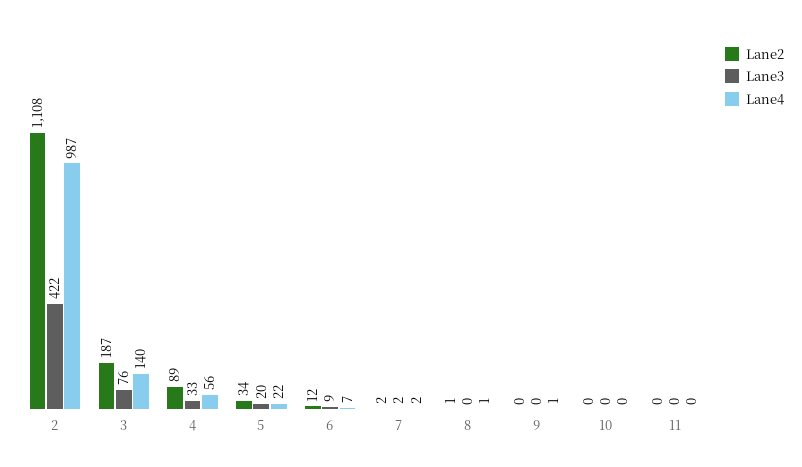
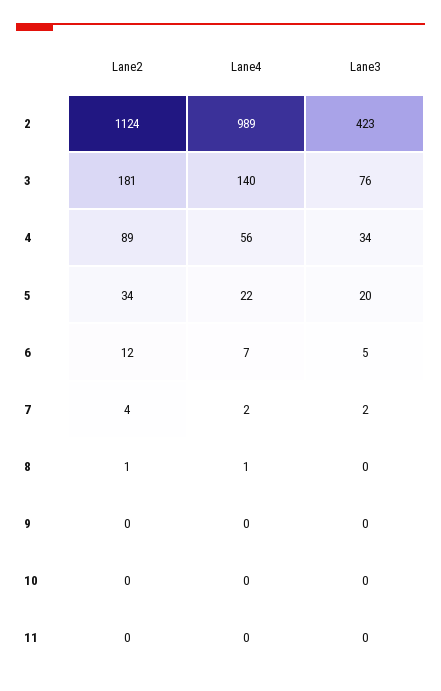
Lane2, 2: 1108 -> 1124
Lane3, 2: 422 -> 423
Lane4, 2: 987 -> 989
Lane2, 3: 187 -> 181
Lane3, 4: 33 -> 34
Lane3, 6: 9 -> 5
Lane2, 7: 2 -> 4
Lane4, 9: 1 -> 0

